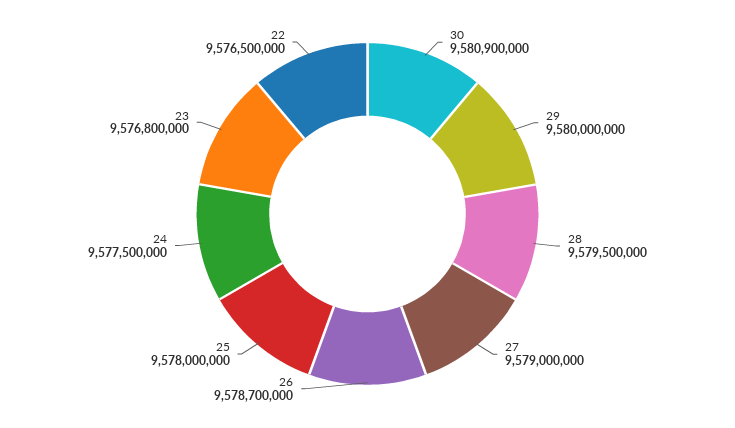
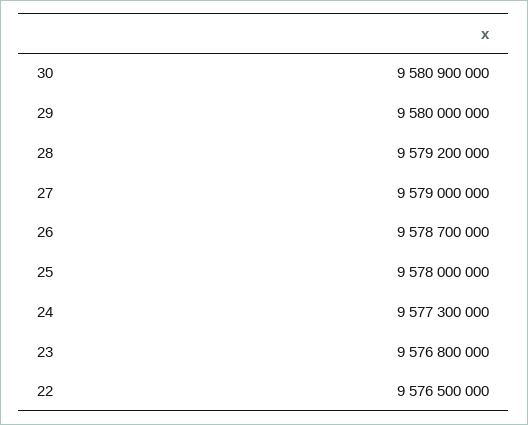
28: 9579500000 -> 9579200000
24: 9577500000 -> 9577300000

